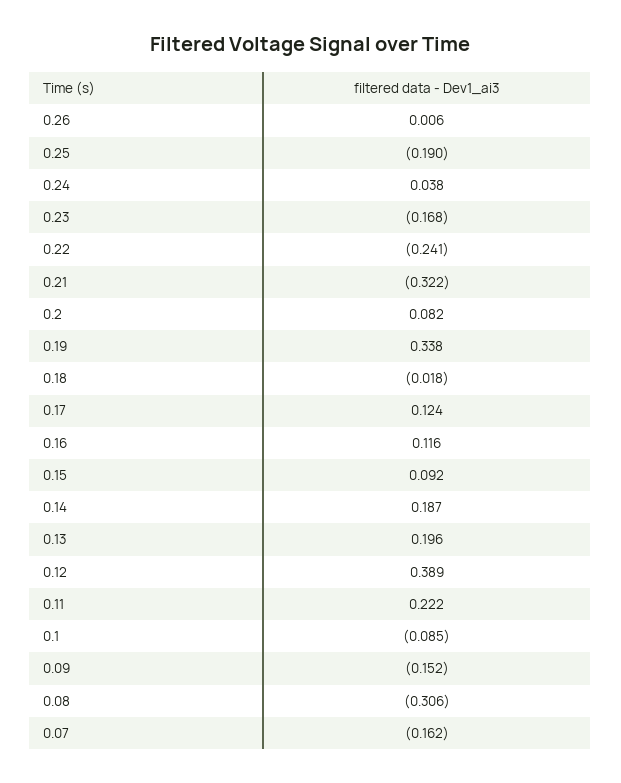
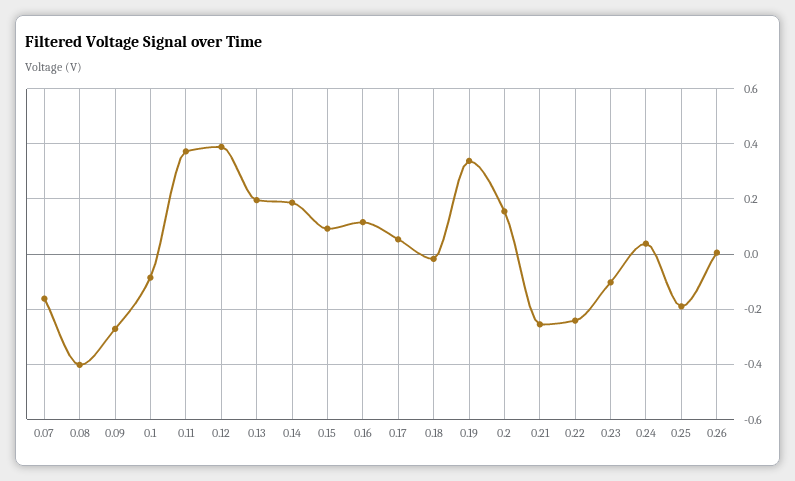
0.23: -0.168 -> -0.1
0.21: -0.322 -> -0.25
0.2: 0.082 -> 0.15
0.17: 0.124 -> 0.05
0.11: 0.222 -> 0.375
0.09: -0.152 -> -0.275
0.08: -0.306 -> -0.4

